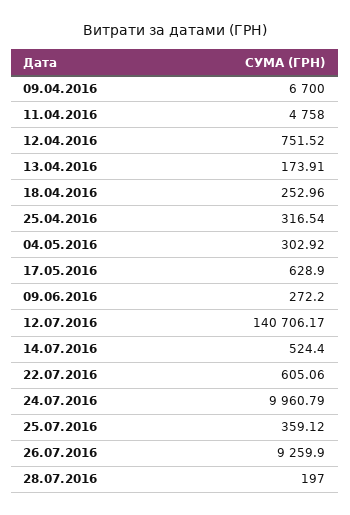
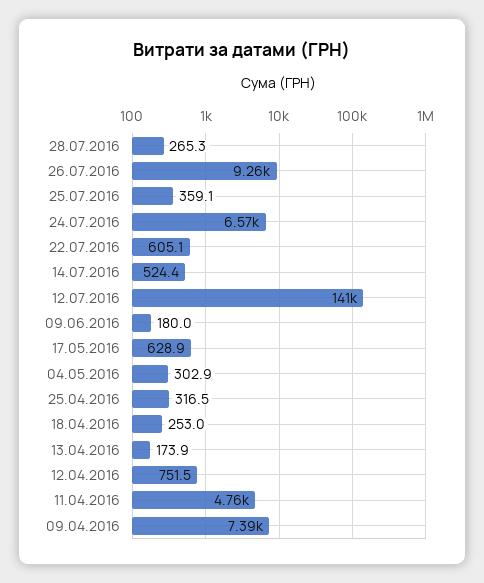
09.04.2016: 6700 -> 7390
09.06.2016: 272.2 -> 180
24.07.2016: 9960.79 -> 6570
28.07.2016: 197 -> 265.3

